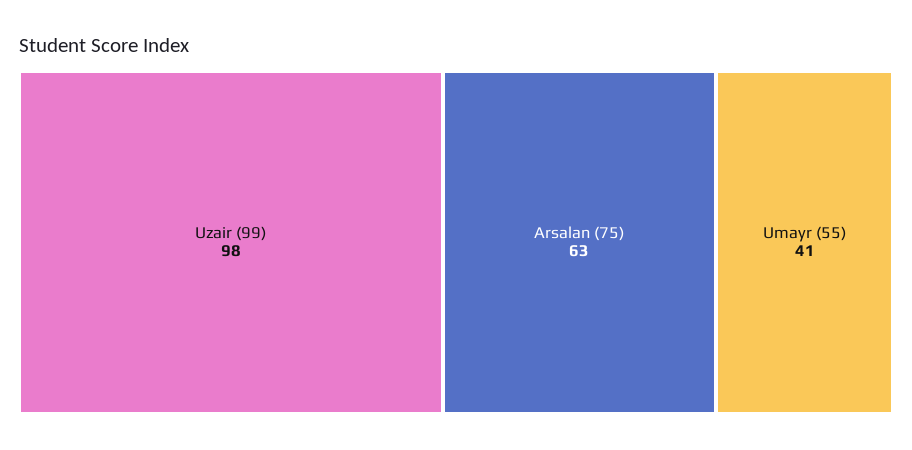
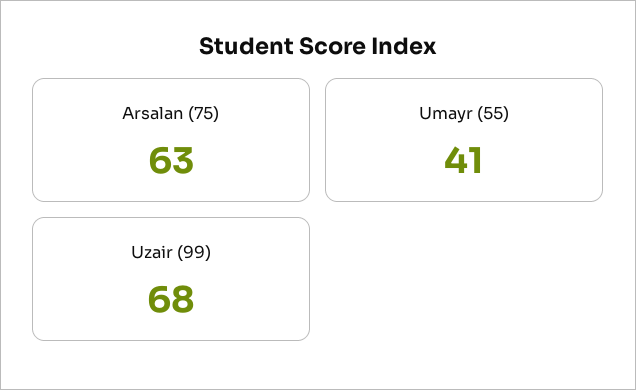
Uzair (99): 98 -> 68

